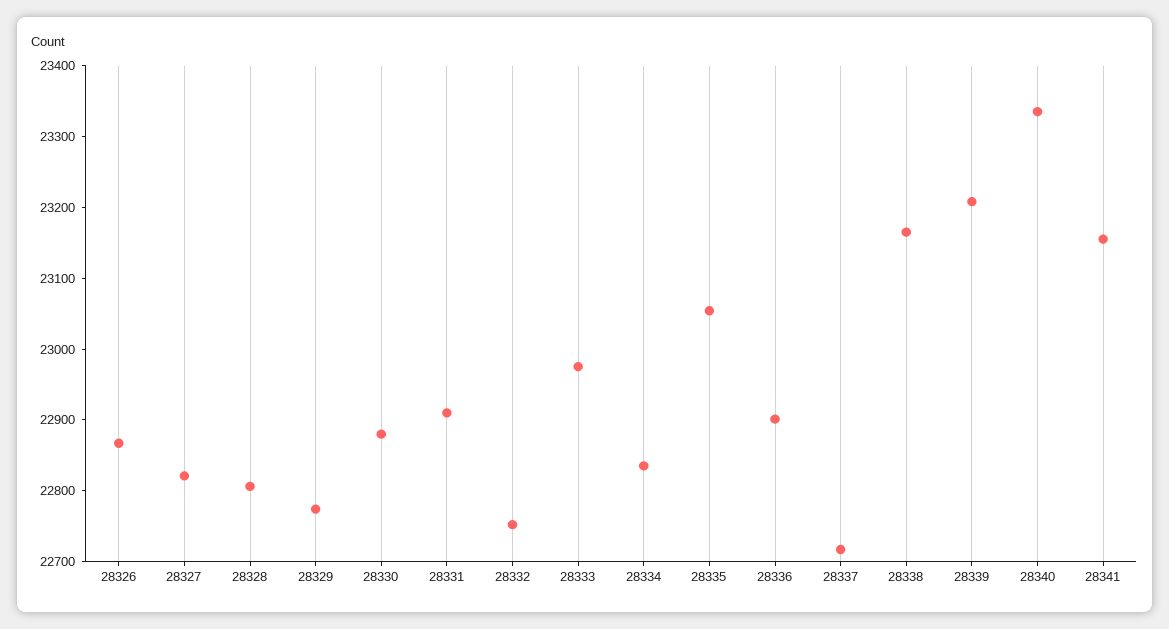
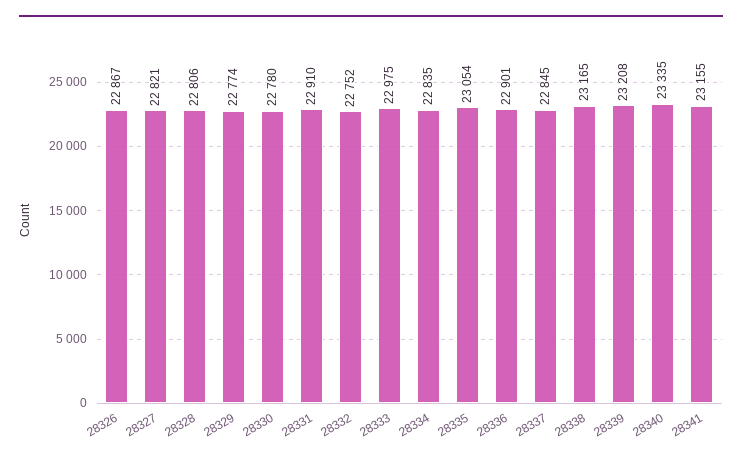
28330: 22880 -> 22780
28337: 22720 -> 22845

